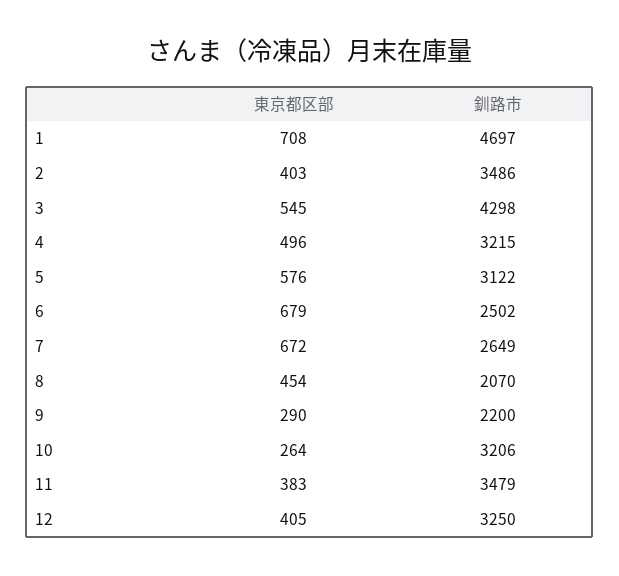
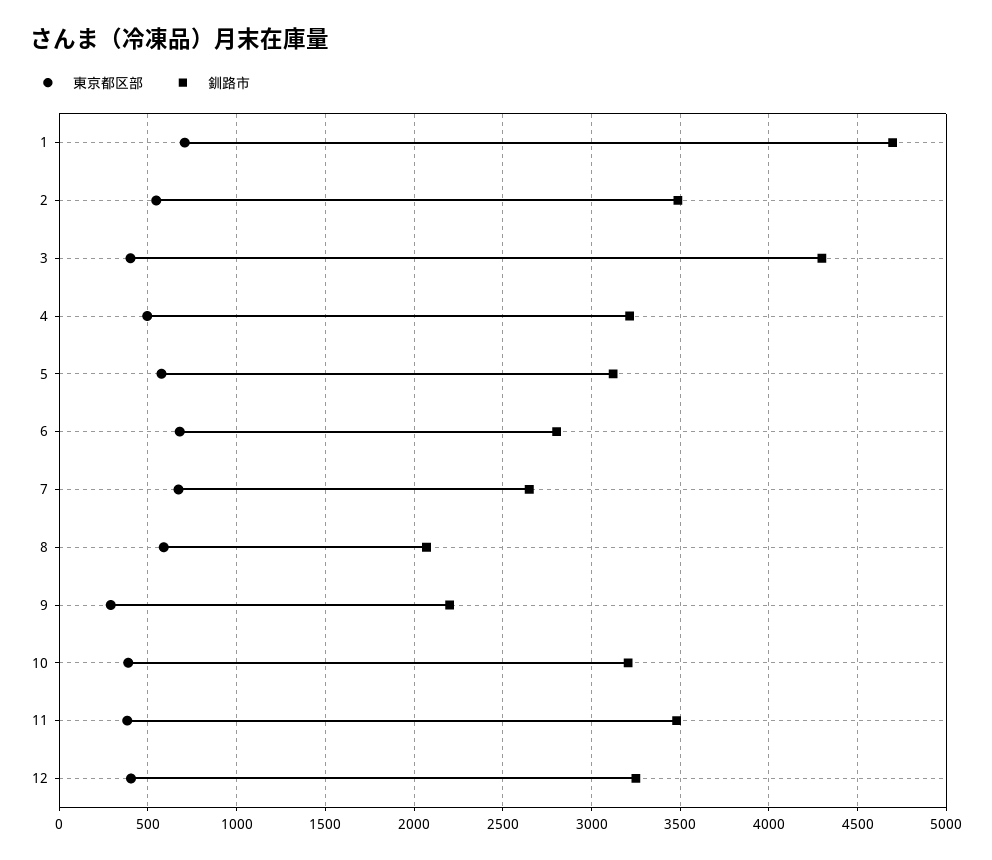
東京都区部, 2: 403 -> 550
東京都区部, 3: 545 -> 400
釧路市, 6: 2502 -> 2800
東京都区部, 8: 454 -> 600
東京都区部, 10: 264 -> 400

